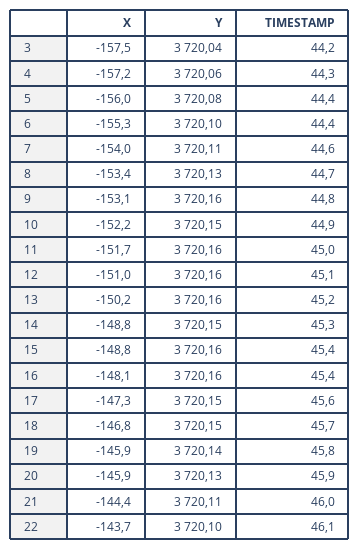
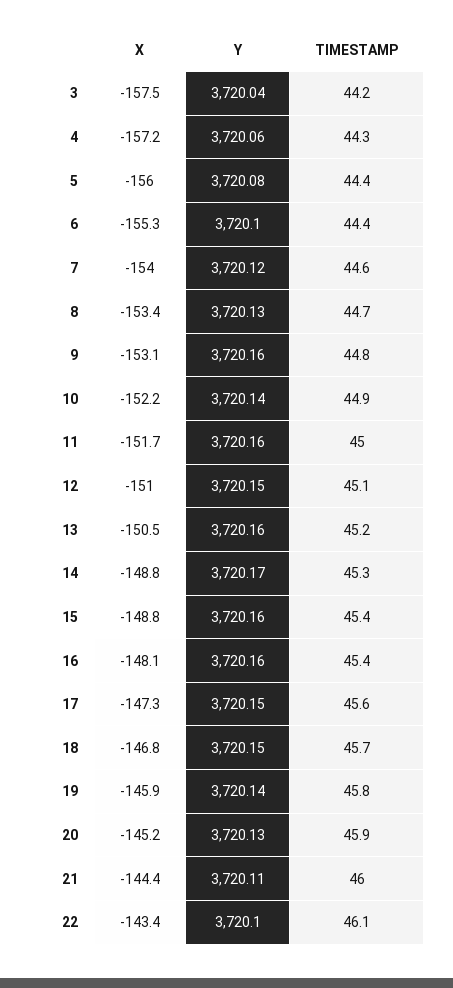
Y, 7: 3720.11 -> 3720.12
Y, 10: 3720.15 -> 3720.14
Y, 12: 3720.16 -> 3720.15
X, 13: -150.2 -> -150.5
Y, 14: 3720.15 -> 3720.17
X, 20: -145.9 -> -145.2
X, 22: -143.7 -> -143.4

